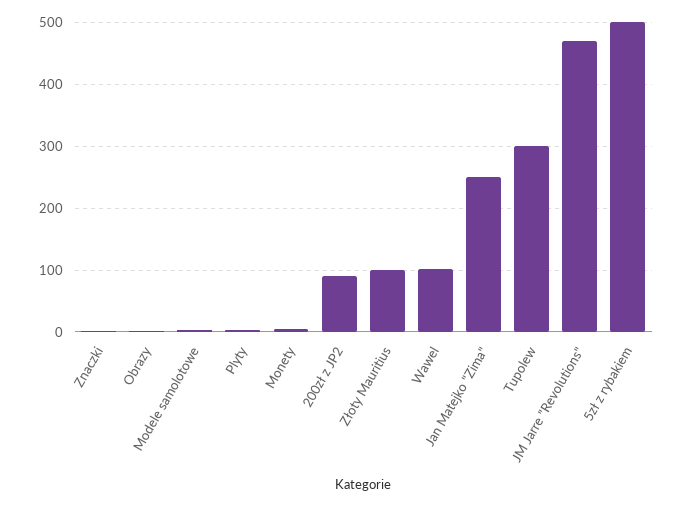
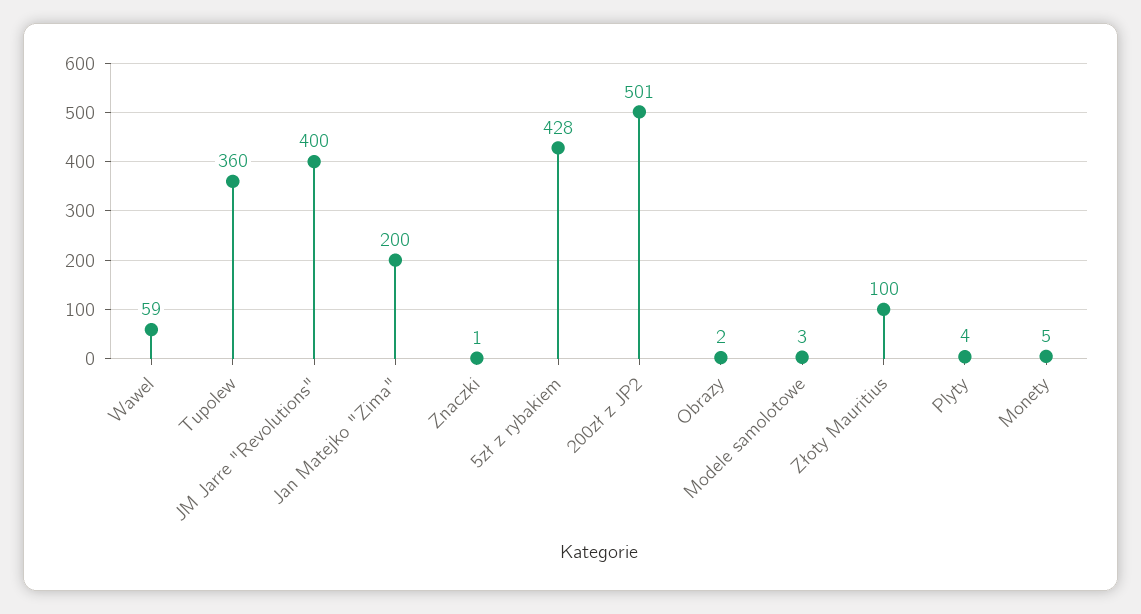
200zł z JP2: 90 -> 501
Wawel: 100 -> 59
Jan Matejko "Zima": 250 -> 200
Tupolew: 300 -> 360
JM Jarre "Revolutions": 470 -> 400
5zł z rybakiem: 500 -> 428

